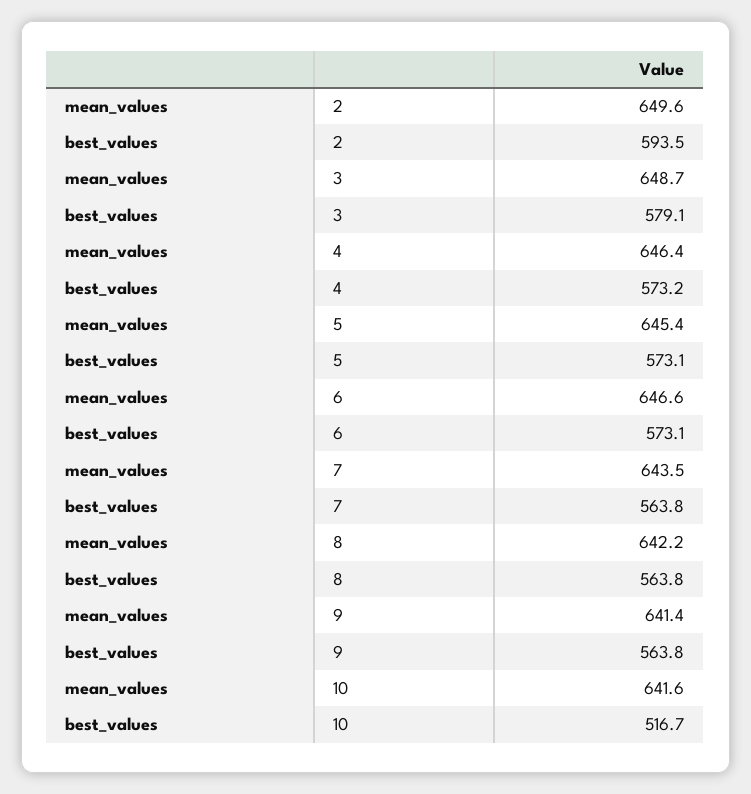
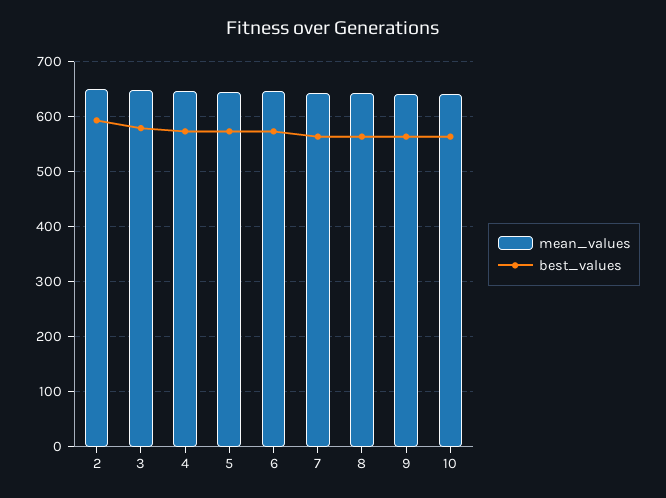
best_values, 10: 516.7 -> 560

